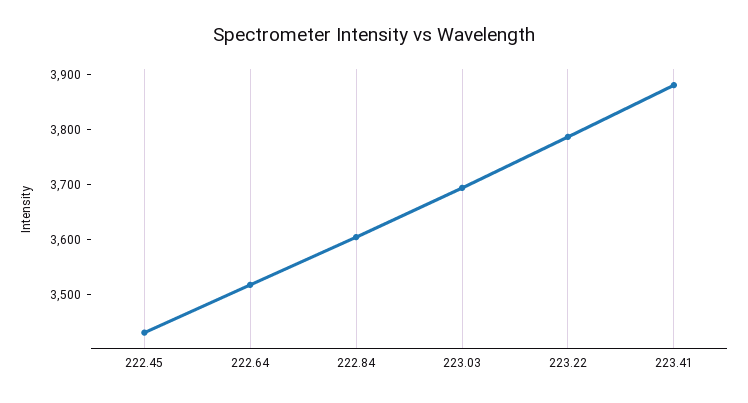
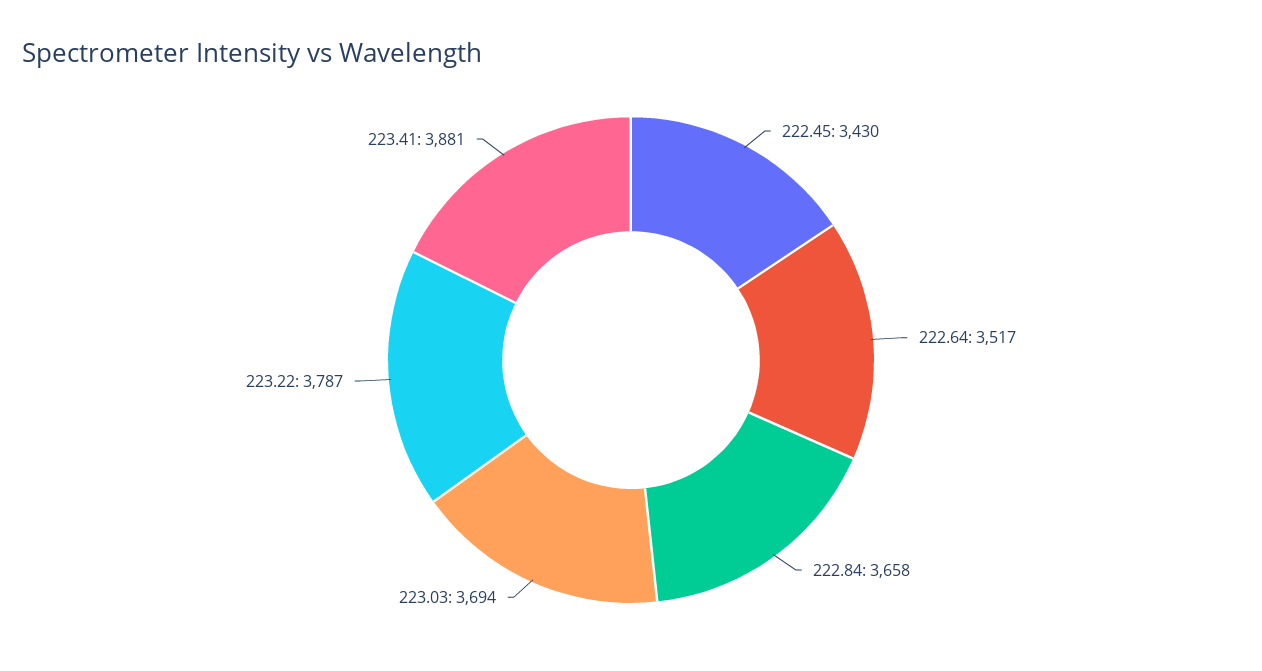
222.84: 3600 -> 3658

